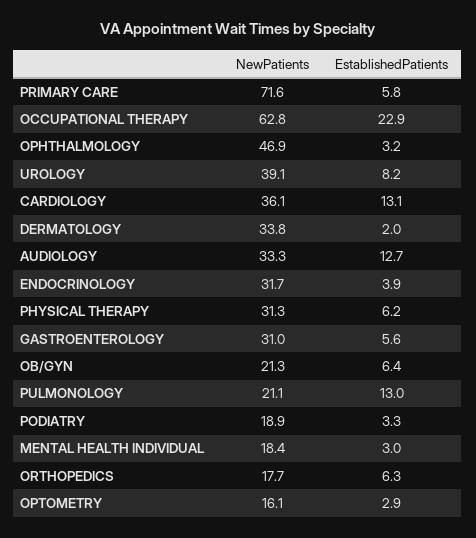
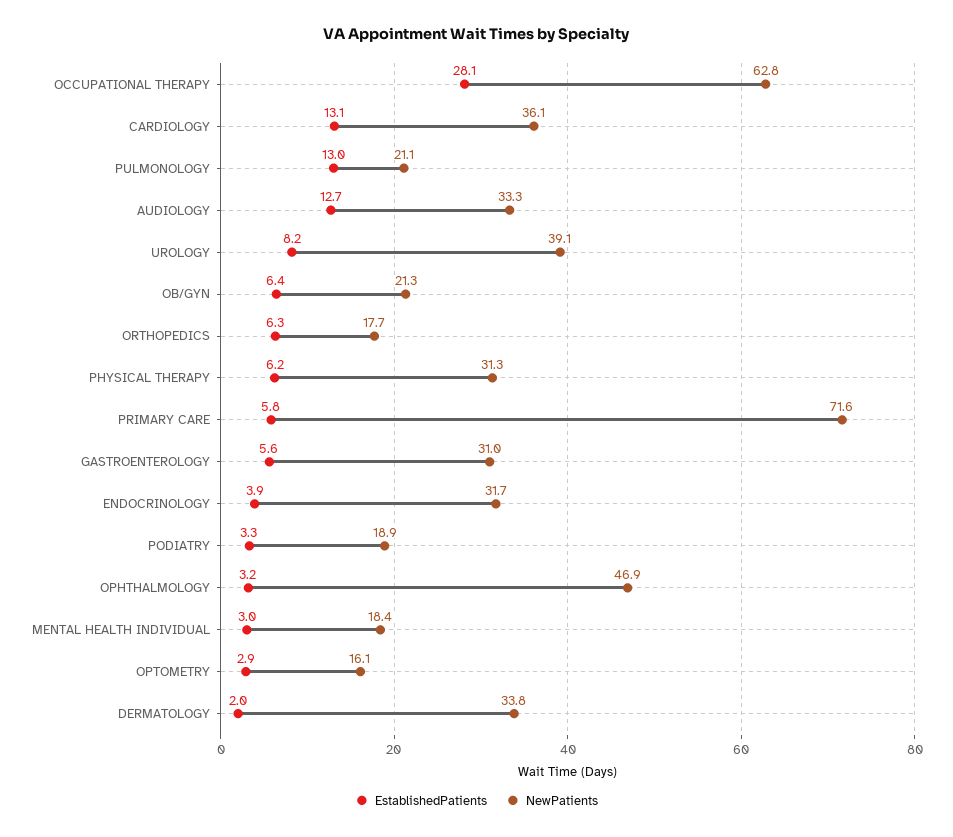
EstablishedPatients, OCCUPATIONAL THERAPY: 22.9 -> 28.1

